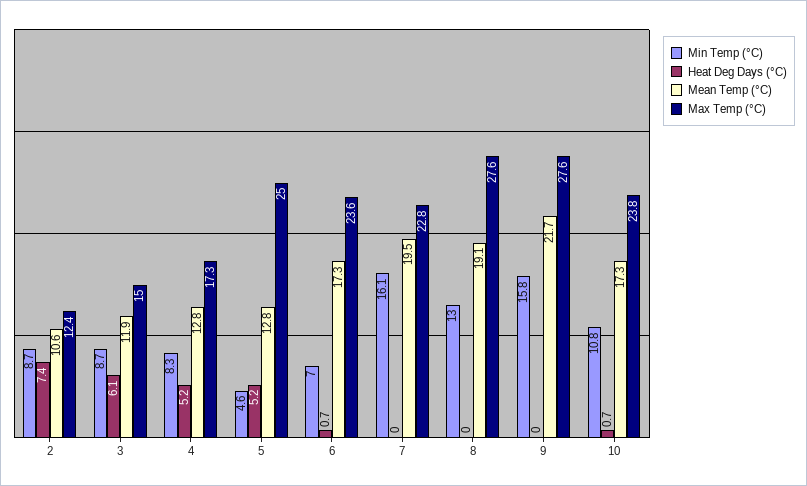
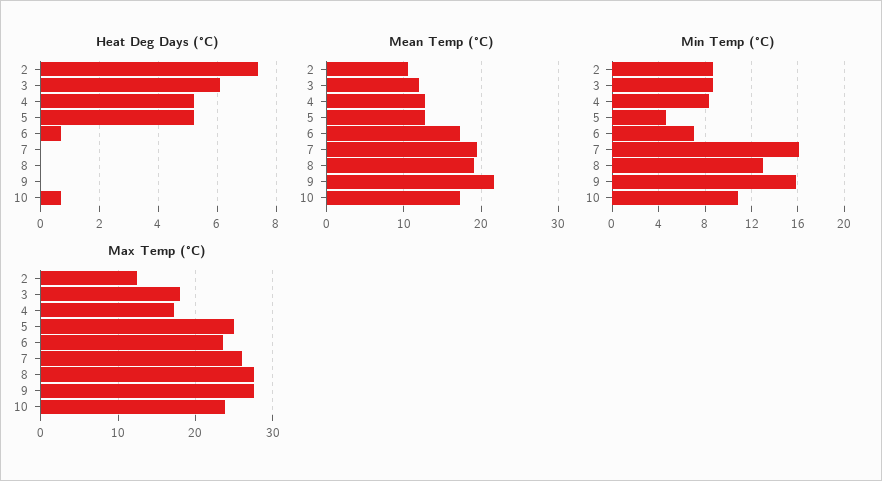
Max Temp (°C), 3: 15 -> 18
Max Temp (°C), 7: 22.8 -> 26

